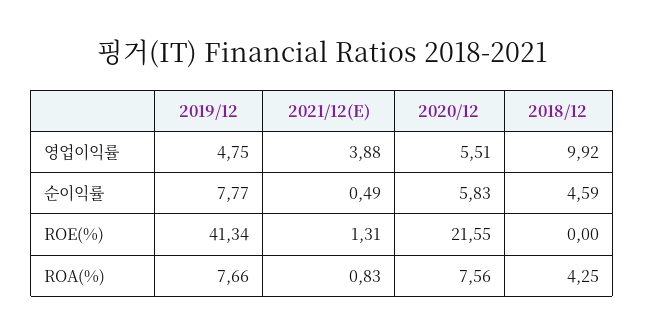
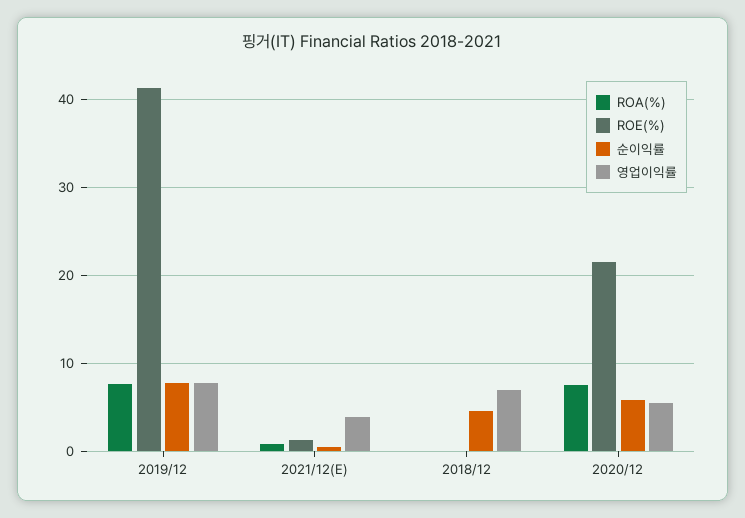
영업이익률, 2019/12: 4.75 -> 8
영업이익률, 2018/12: 9.92 -> 7
ROA(%), 2018/12: 4.25 -> 0

